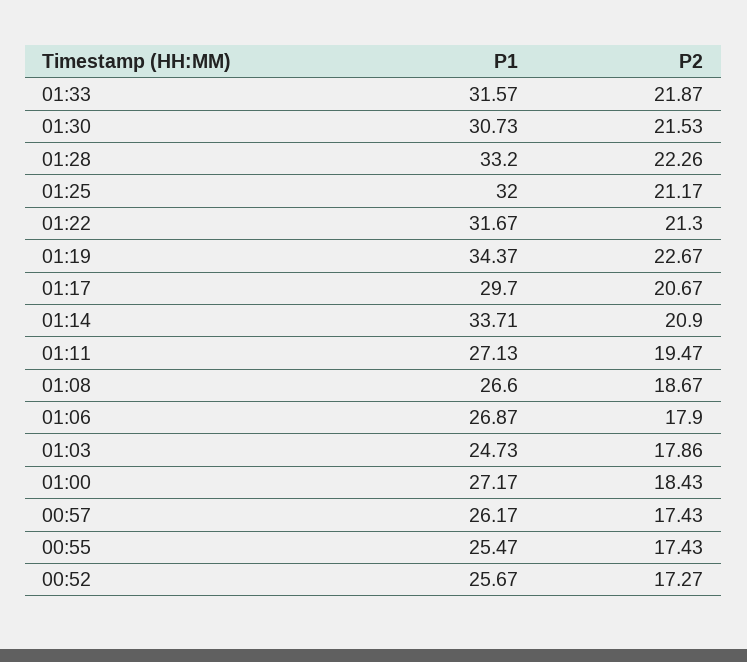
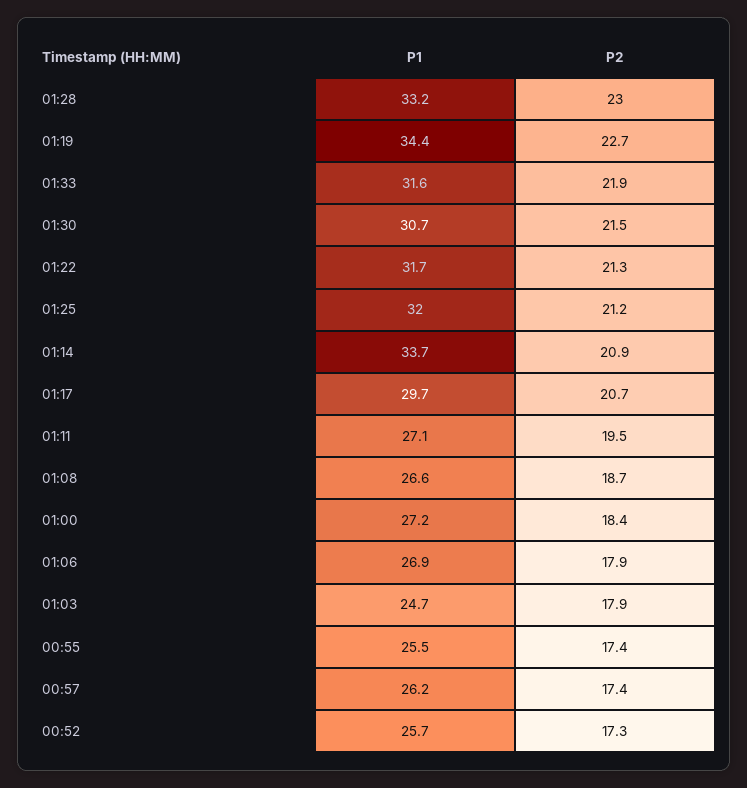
P2, 01:28: 22.26 -> 23

